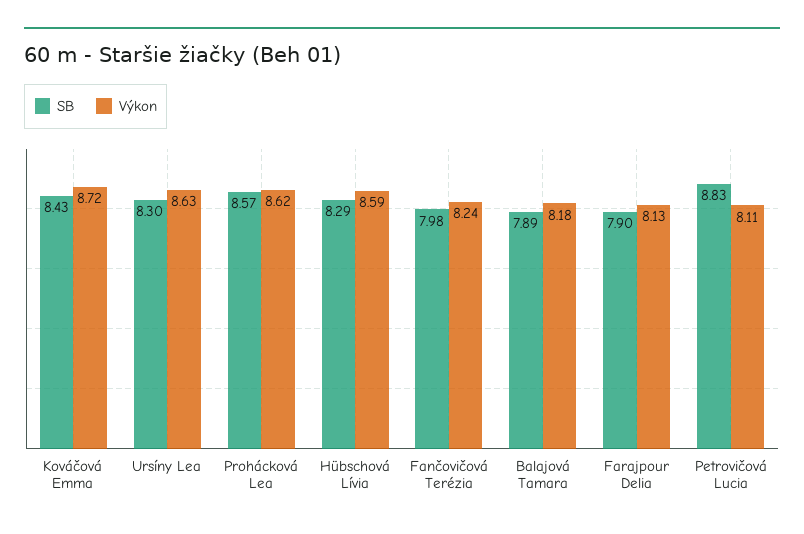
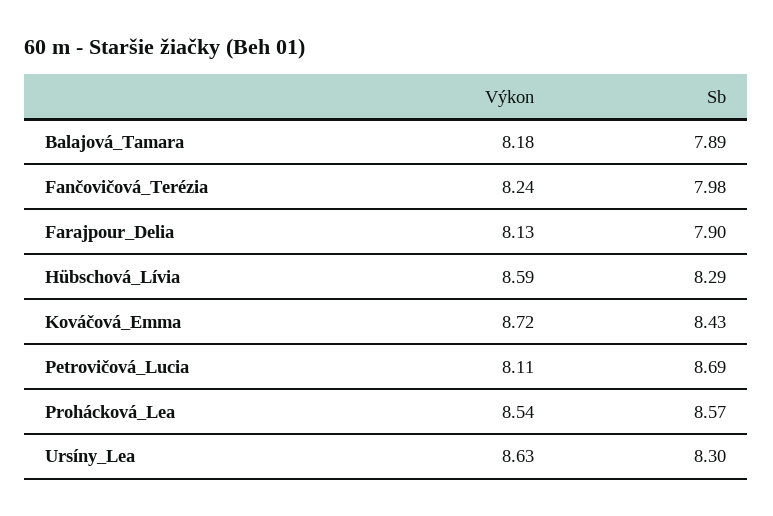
Výkon, Prohácková Lea: 8.62 -> 8.54
SB, Petrovičová Lucia: 8.83 -> 8.69

